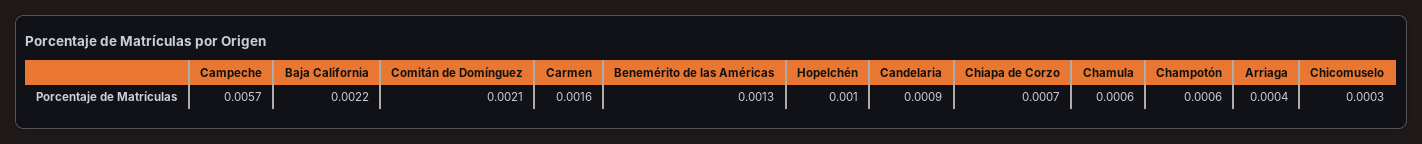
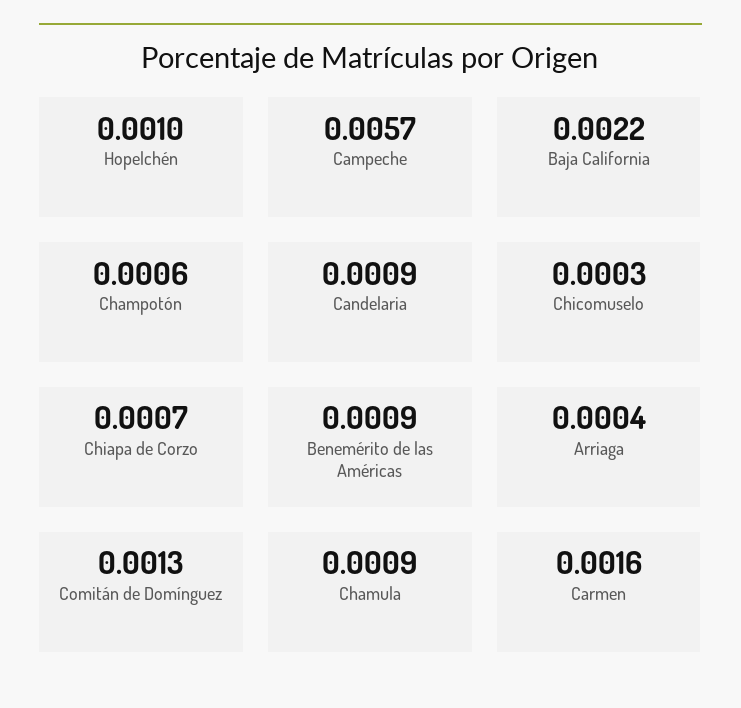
Comitán de Domínguez: 0.0021 -> 0.0013
Benemérito de las Américas: 0.0013 -> 0.0009
Chamula: 0.0006 -> 0.0009

